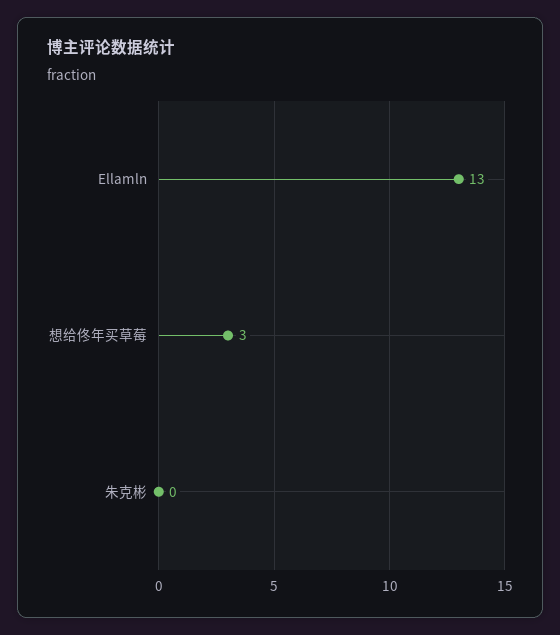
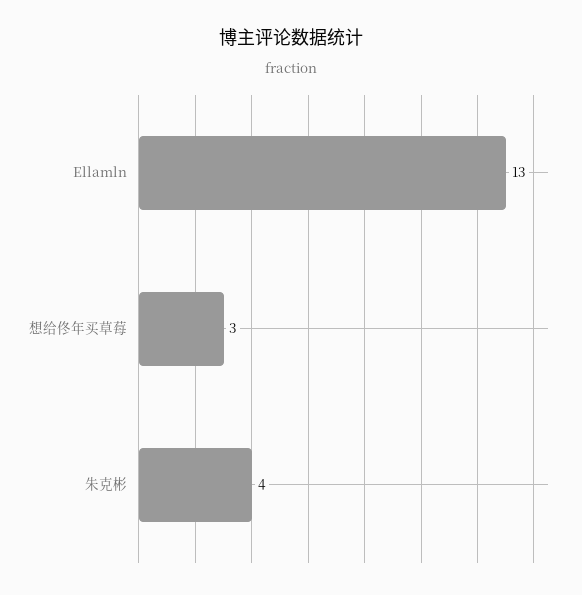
朱克彬: 0 -> 4

